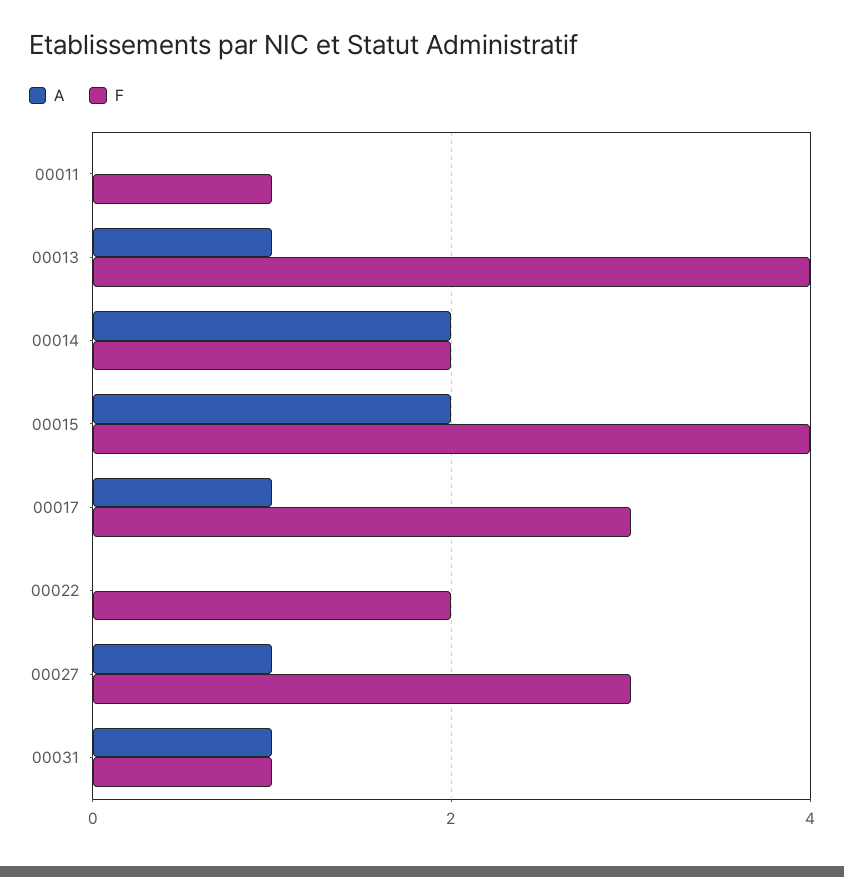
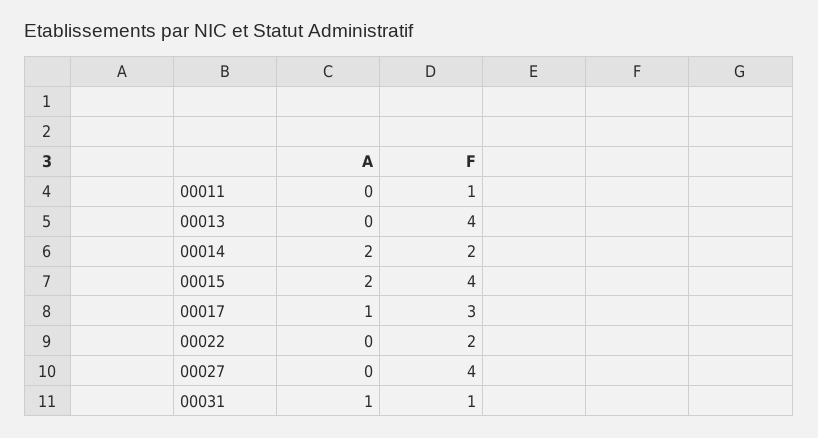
A, 00013: 1 -> 0
A, 00027: 1 -> 0
F, 00027: 3 -> 4

